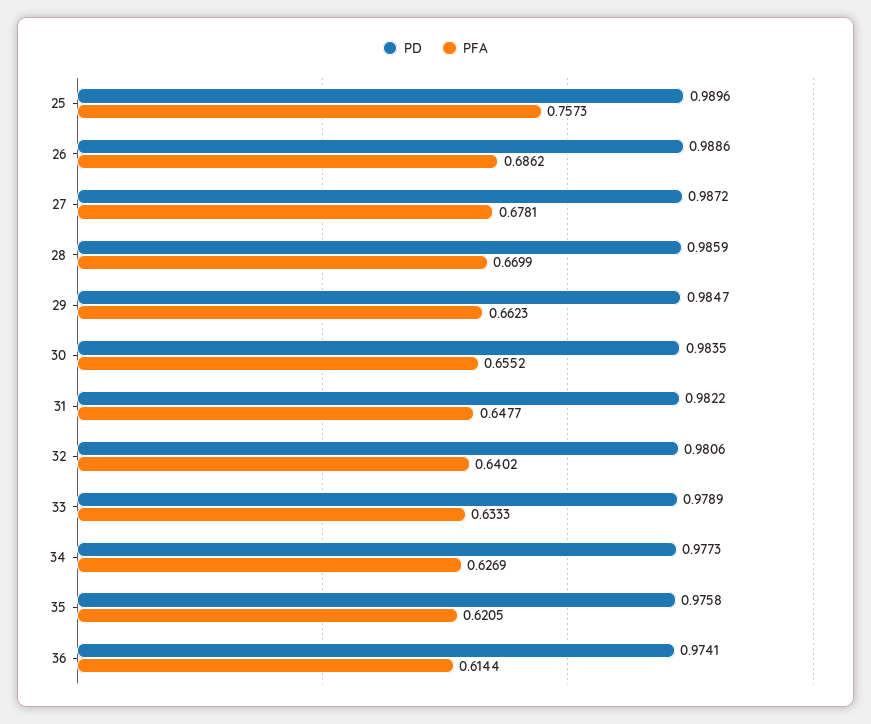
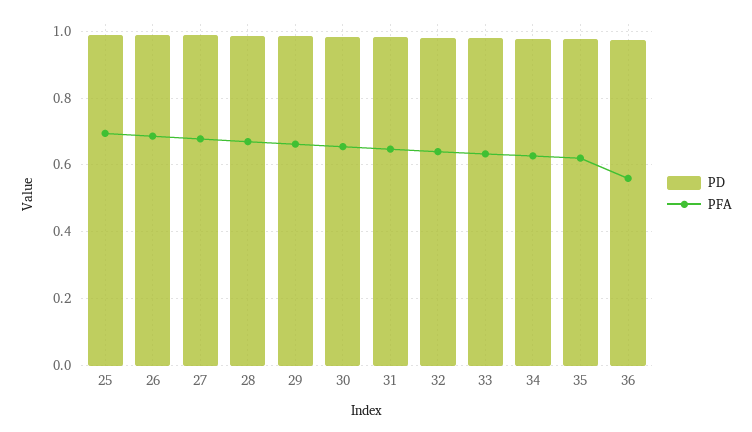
PFA, 25: 0.7573 -> 0.7
PFA, 36: 0.6144 -> 0.56

